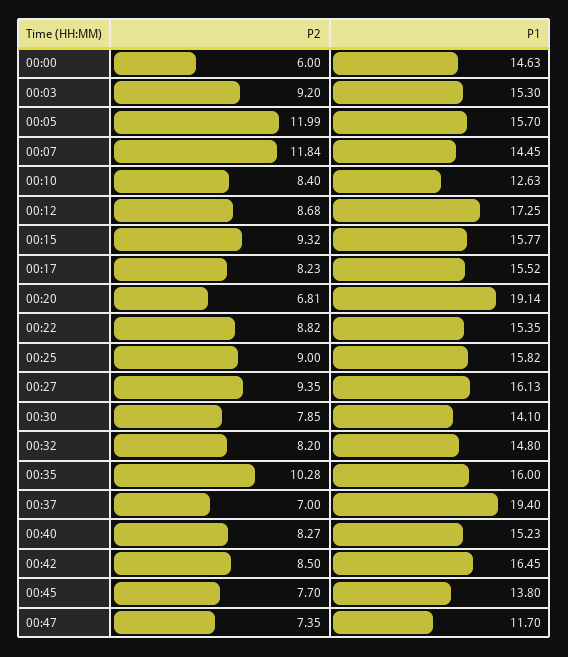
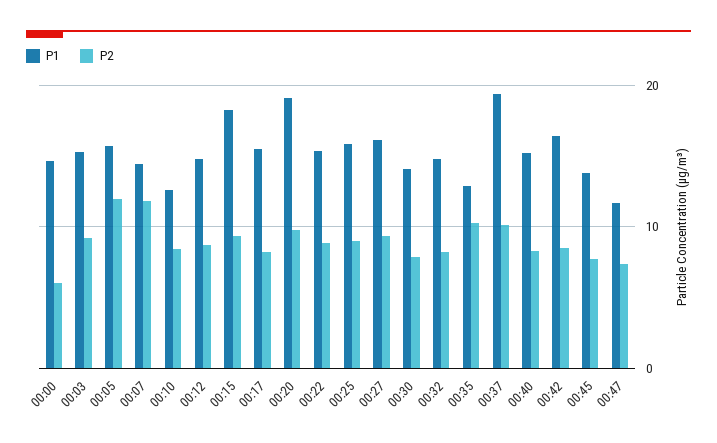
P1, 00:12: 17.25 -> 15
P1, 00:15: 15.77 -> 18
P2, 00:20: 6.81 -> 10
P1, 00:35: 16 -> 13
P2, 00:37: 7 -> 10

